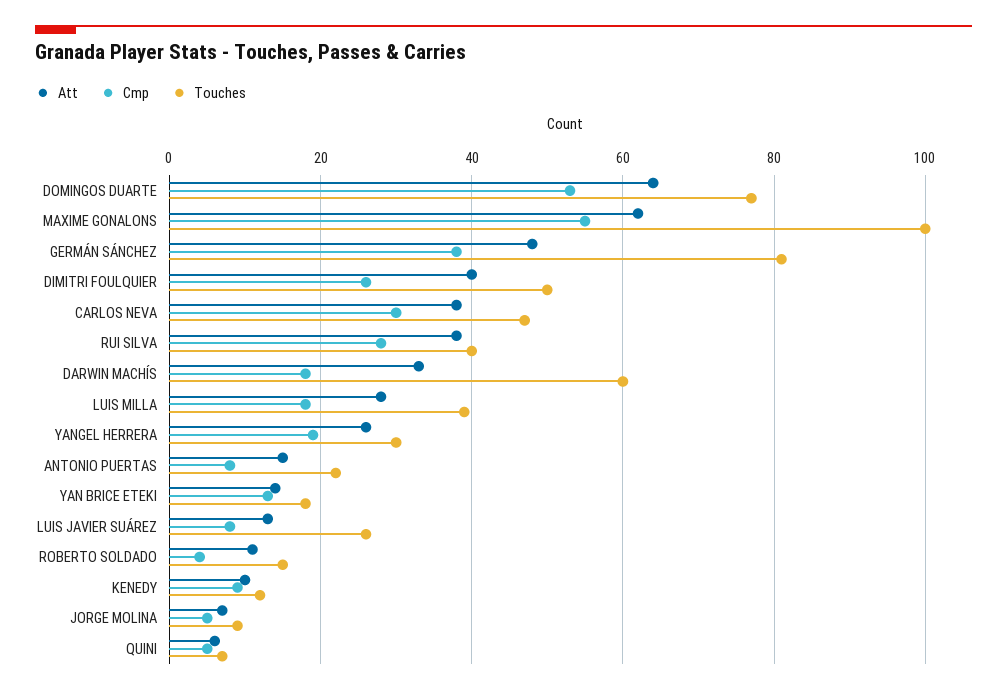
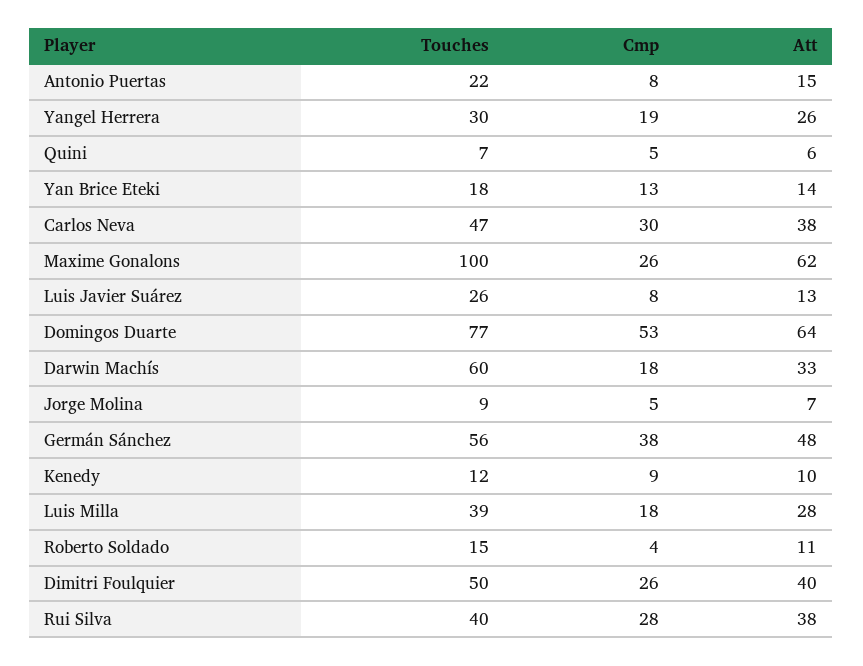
Cmp, MAXIME GONALONS: 55 -> 26
Touches, GERMÁN SÁNCHEZ: 80 -> 56

